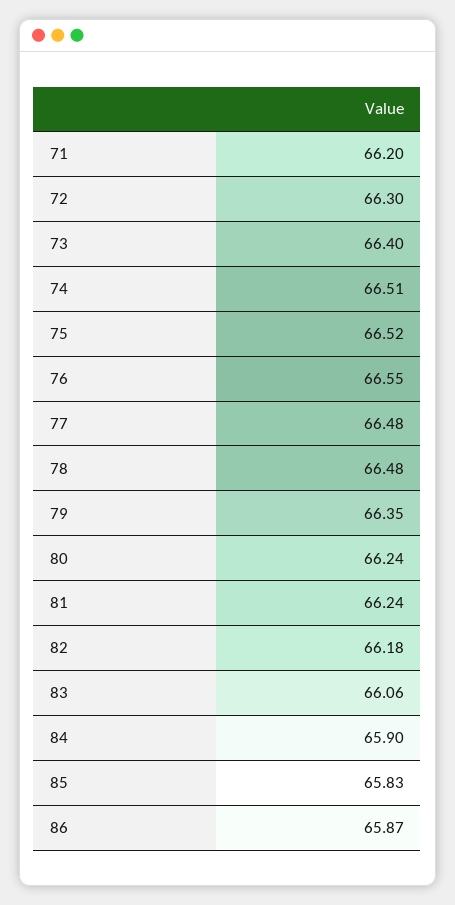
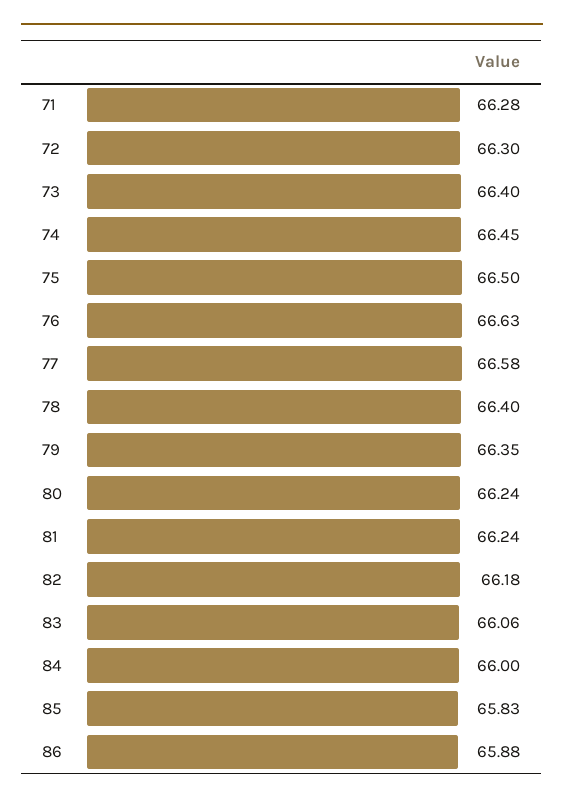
71: 66.2 -> 66.28
74: 66.51 -> 66.45
75: 66.52 -> 66.5
76: 66.55 -> 66.63
77: 66.48 -> 66.58
78: 66.48 -> 66.4
84: 65.9 -> 66
86: 65.87 -> 65.88

